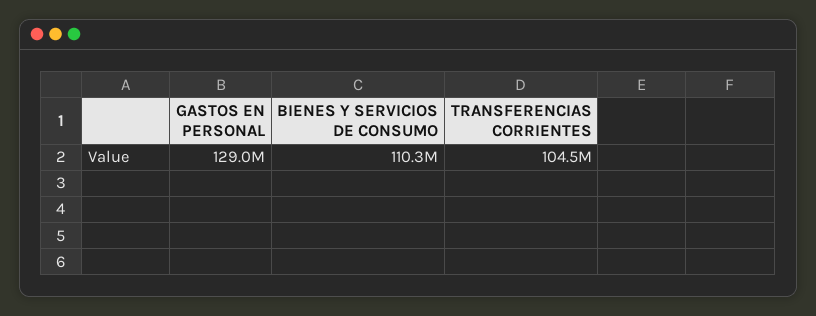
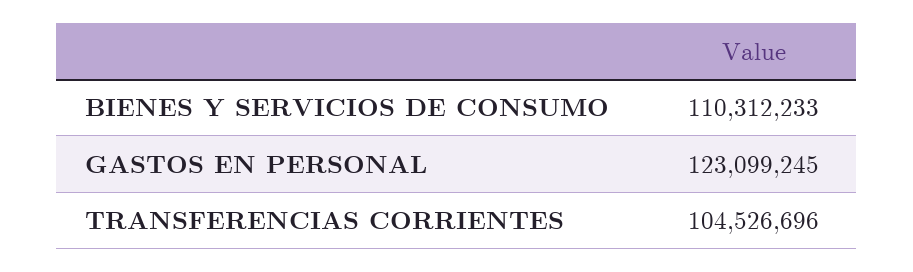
GASTOS EN PERSONAL: 129000000 -> 123099245

